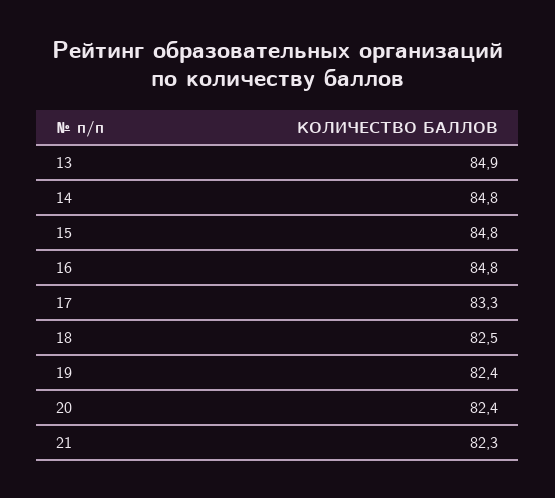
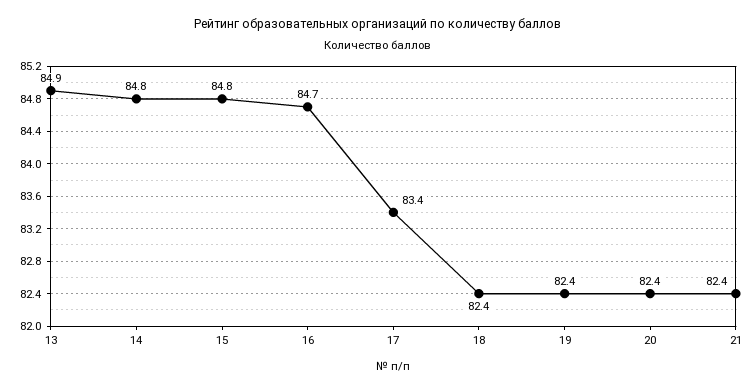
16: 84.8 -> 84.7
17: 83.3 -> 83.4
18: 82.5 -> 82.4
21: 82.3 -> 82.4

